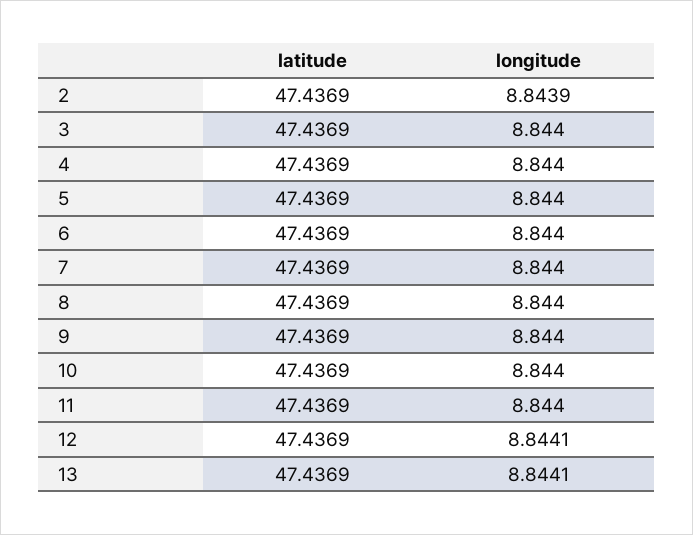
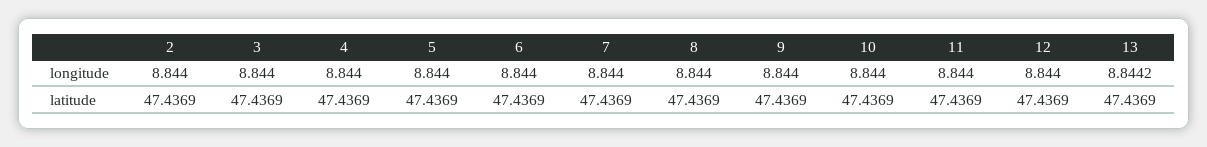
longitude, 2: 8.8439 -> 8.844
longitude, 12: 8.8441 -> 8.844
longitude, 13: 8.8441 -> 8.8442

